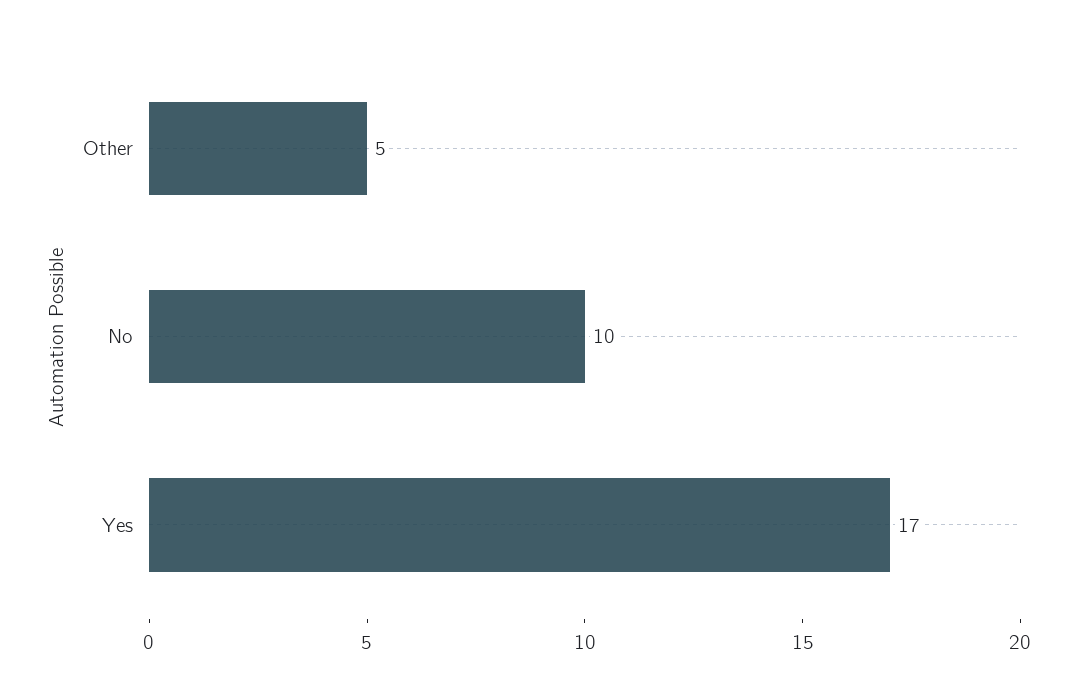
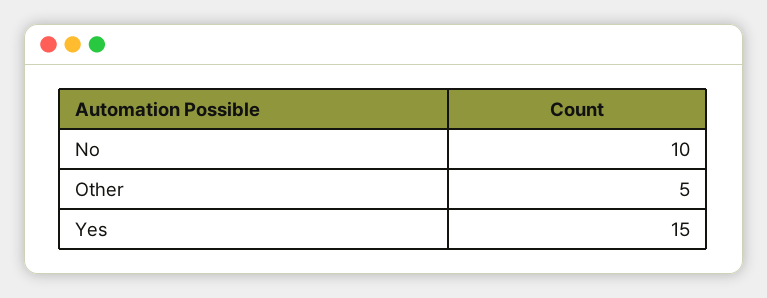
Yes: 17 -> 15

